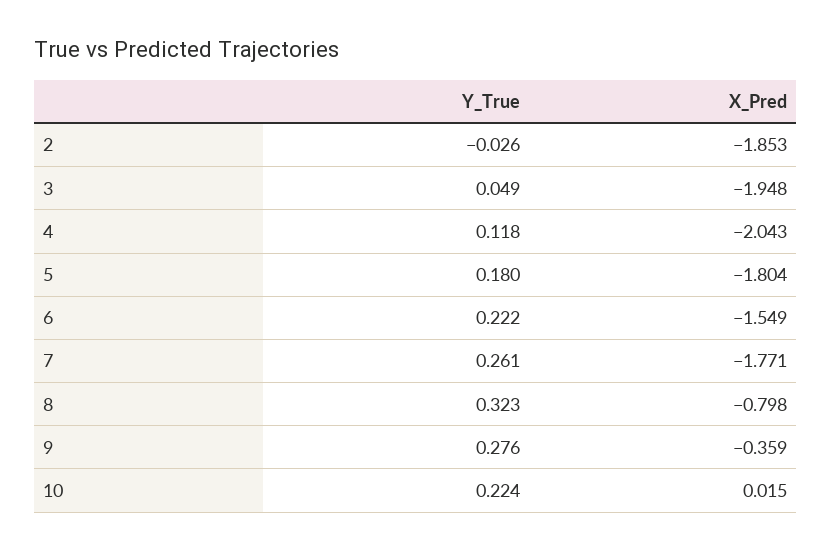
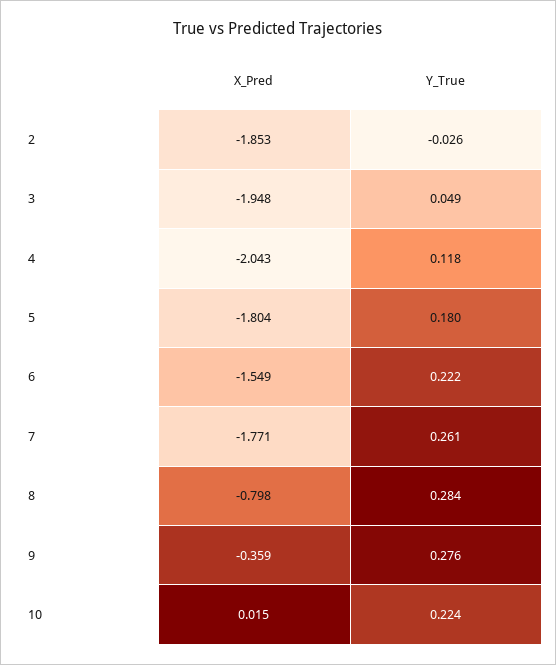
Y_True, 8: 0.323 -> 0.284

